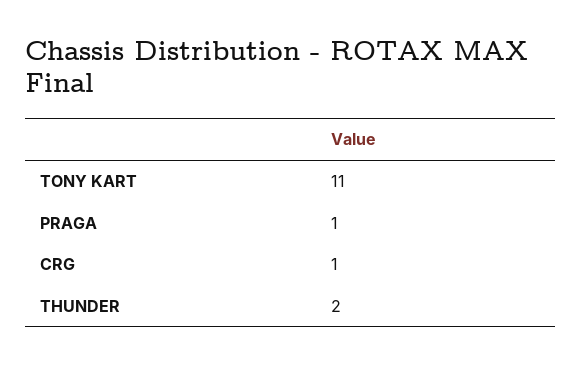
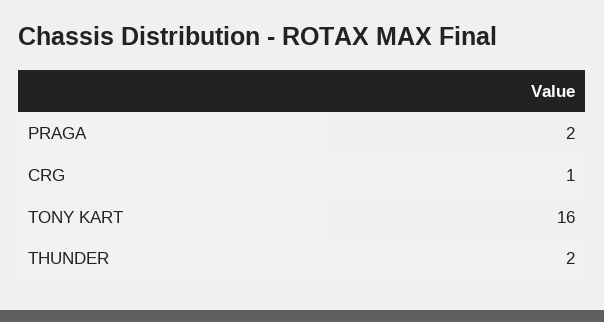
TONY KART: 11 -> 16
PRAGA: 1 -> 2

